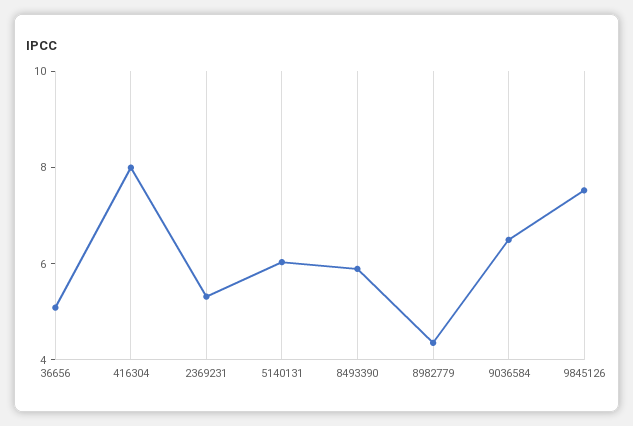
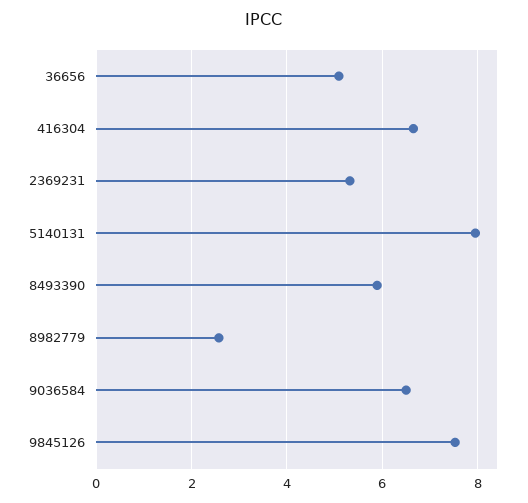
416304: 8 -> 6.6
5140131: 6 -> 8
8982779: 4.5 -> 2.6

